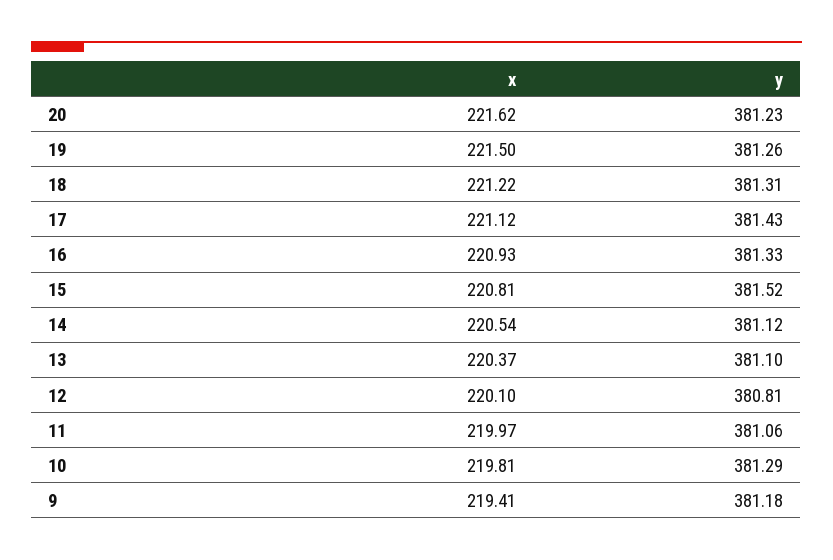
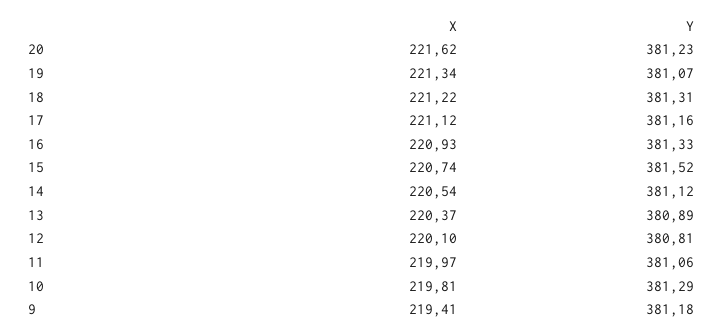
x, 19: 221.5 -> 221.34
y, 19: 381.26 -> 381.07
y, 17: 381.43 -> 381.16
x, 15: 220.81 -> 220.74
y, 13: 381.1 -> 380.89

